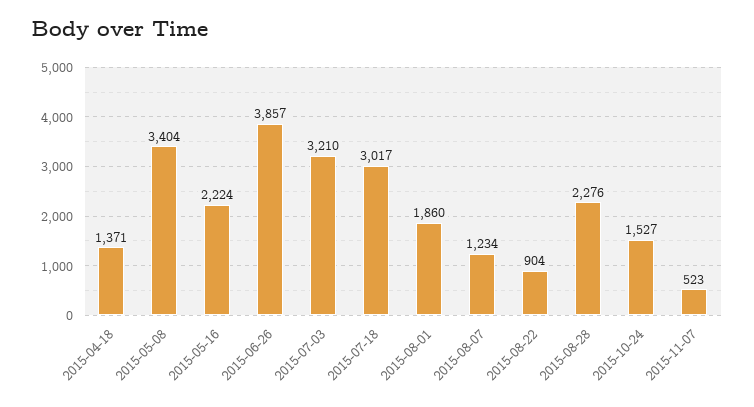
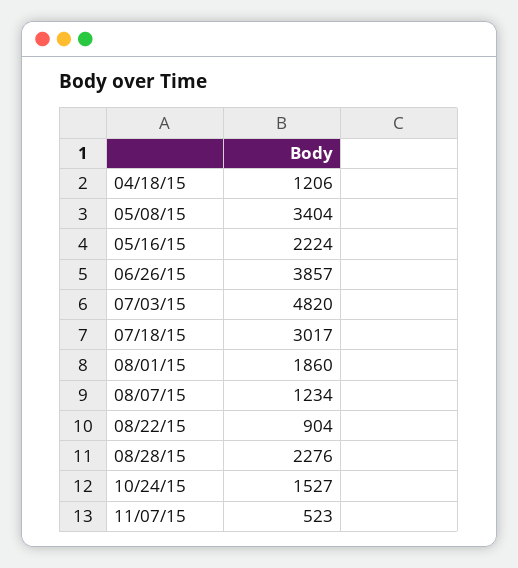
2015-04-18: 1371 -> 1206
2015-07-03: 3210 -> 4820

